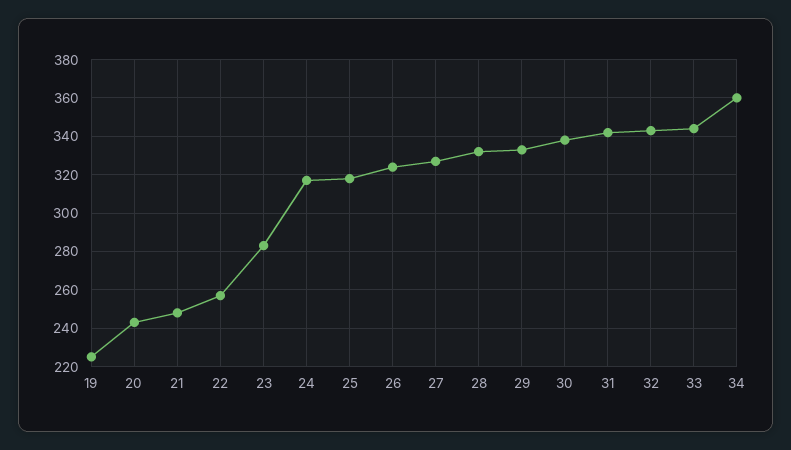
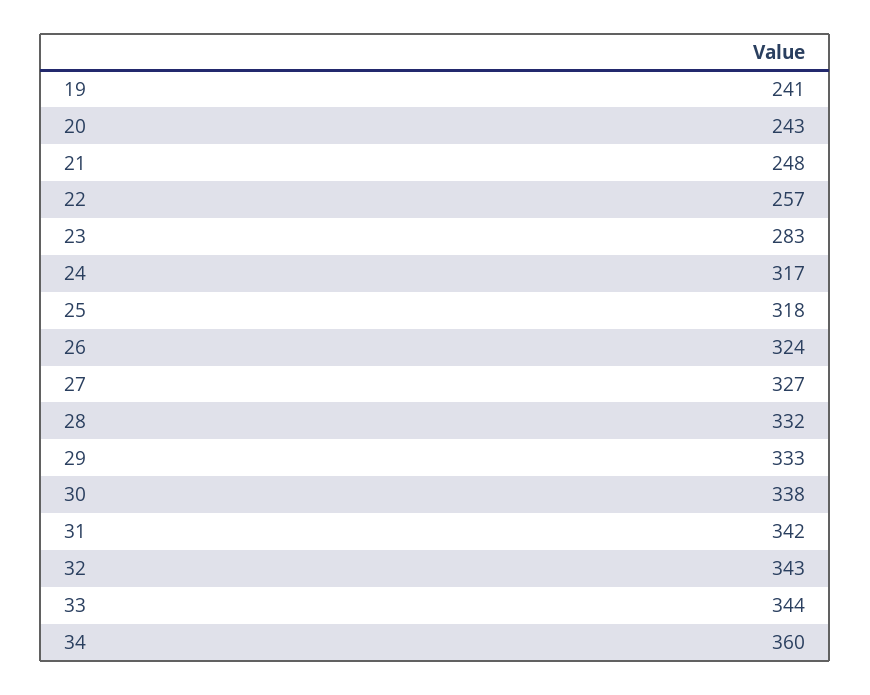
19: 225 -> 241

